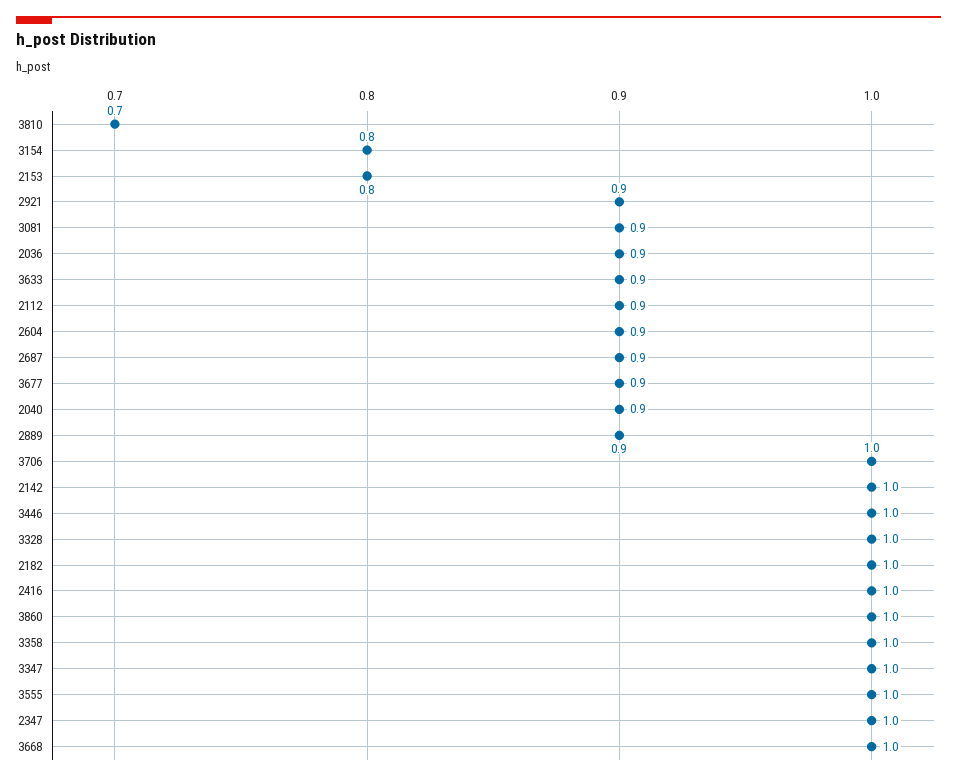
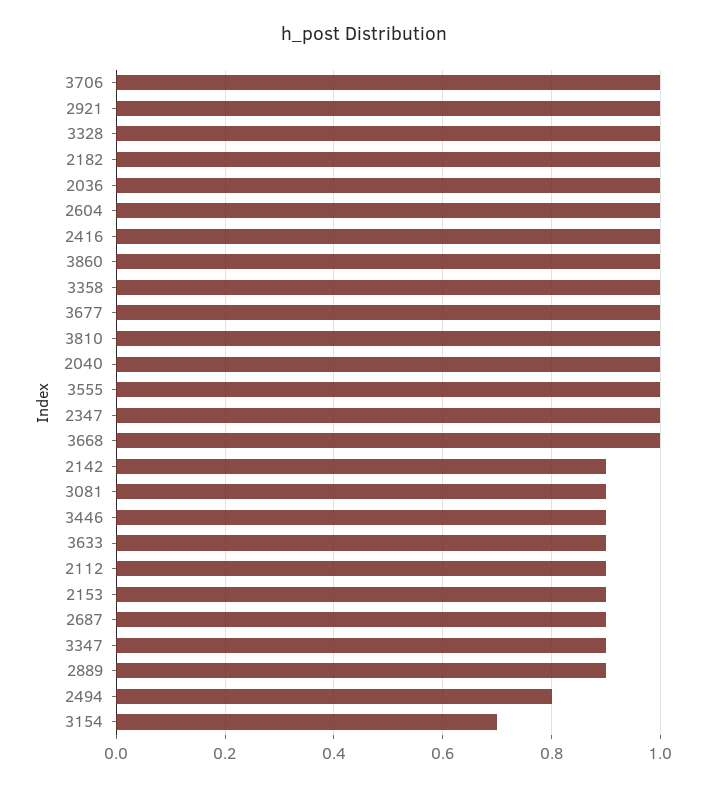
3810: 0.7 -> 1
3154: 0.8 -> 0.7
2153: 0.8 -> 0.9
2921: 0.9 -> 1
2036: 0.9 -> 1
2604: 0.9 -> 1
3677: 0.9 -> 1
2040: 0.9 -> 1
2142: 1 -> 0.9
3446: 1 -> 0.9
3347: 1 -> 0.9
2494: none -> 0.8

